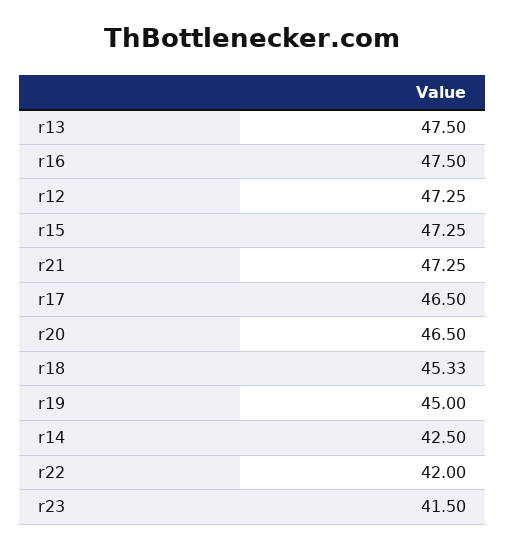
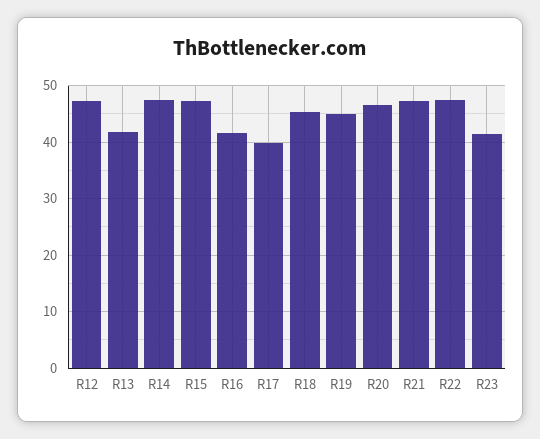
r13: 47.5 -> 42
r16: 47.5 -> 42
r17: 46.5 -> 40
r14: 42.5 -> 48
r22: 42 -> 48

